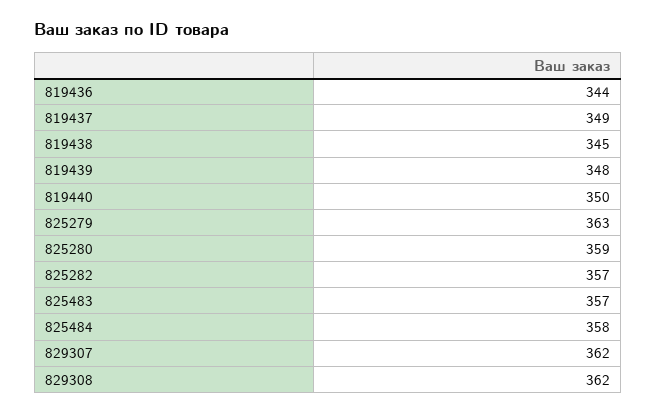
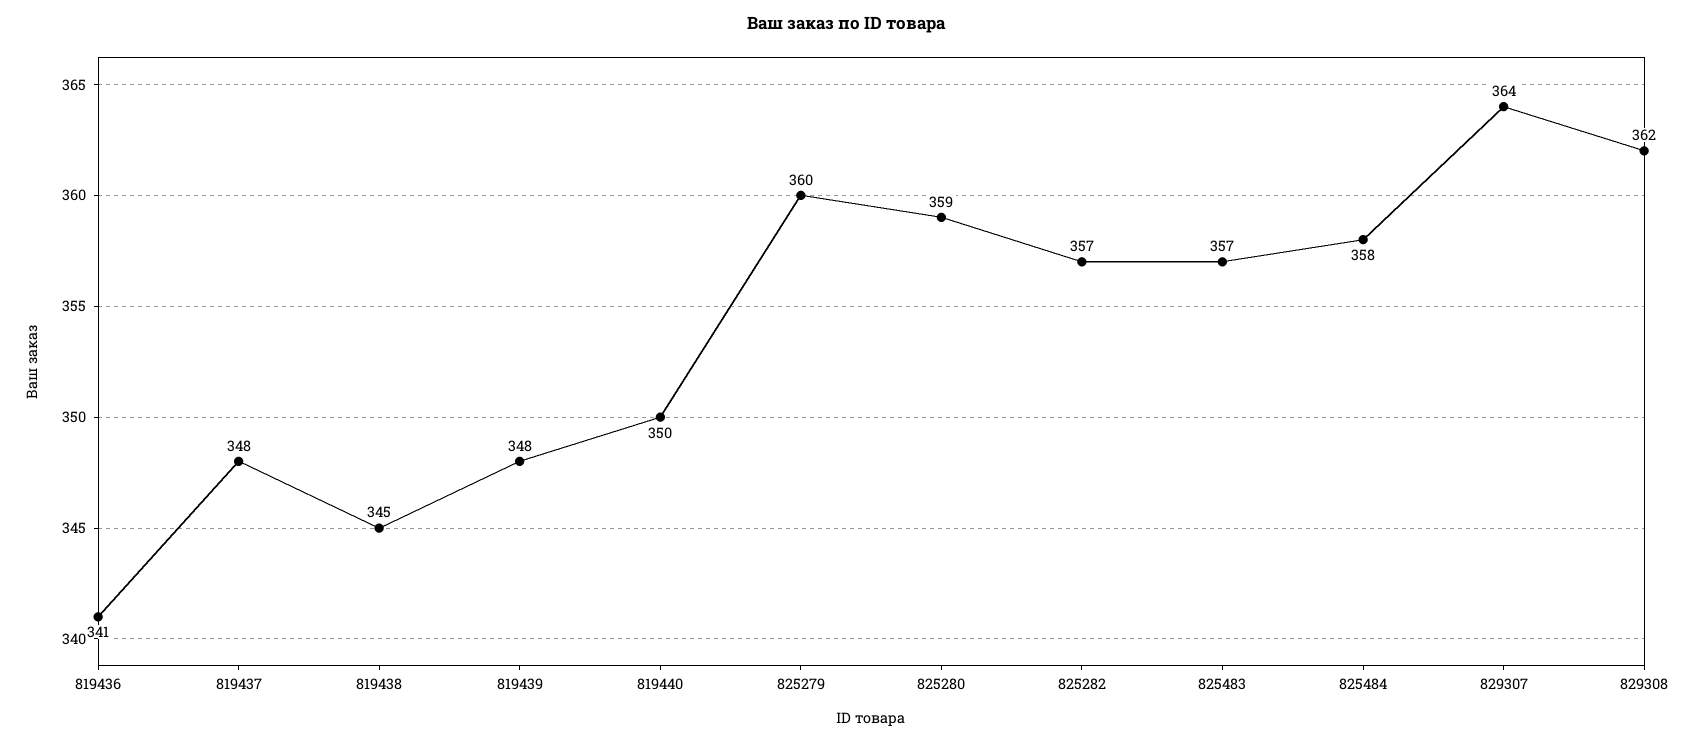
819436: 344 -> 341
819437: 349 -> 348
825279: 363 -> 360
829307: 362 -> 364

